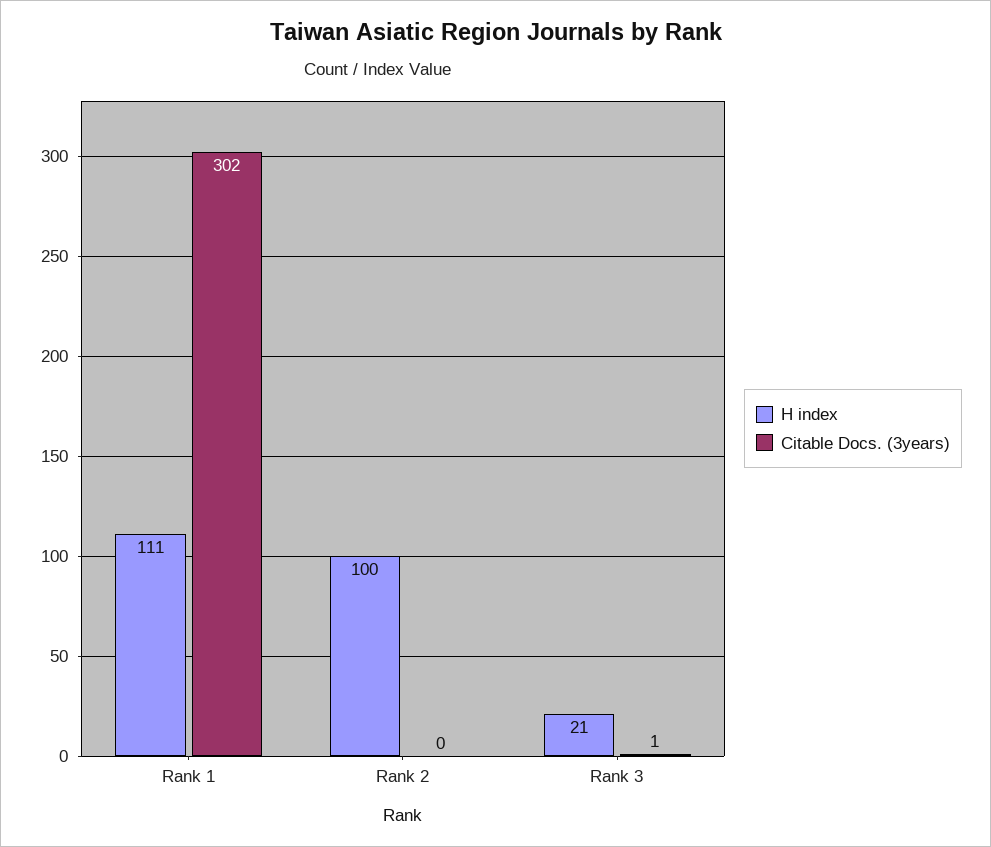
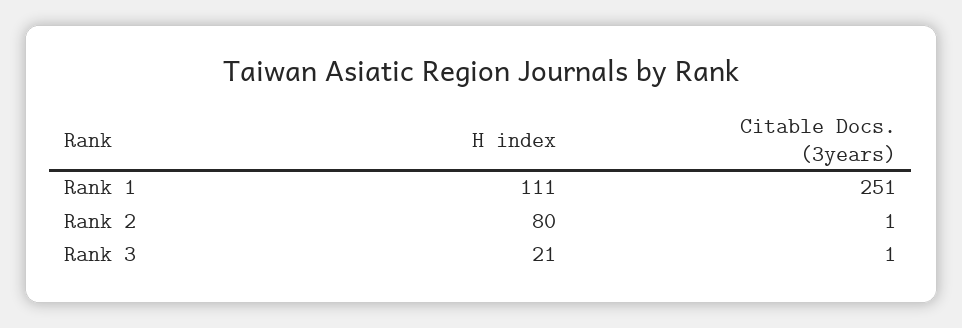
Citable Docs. (3years), Rank 1: 302 -> 251
H index, Rank 2: 100 -> 80
Citable Docs. (3years), Rank 2: 0 -> 1

